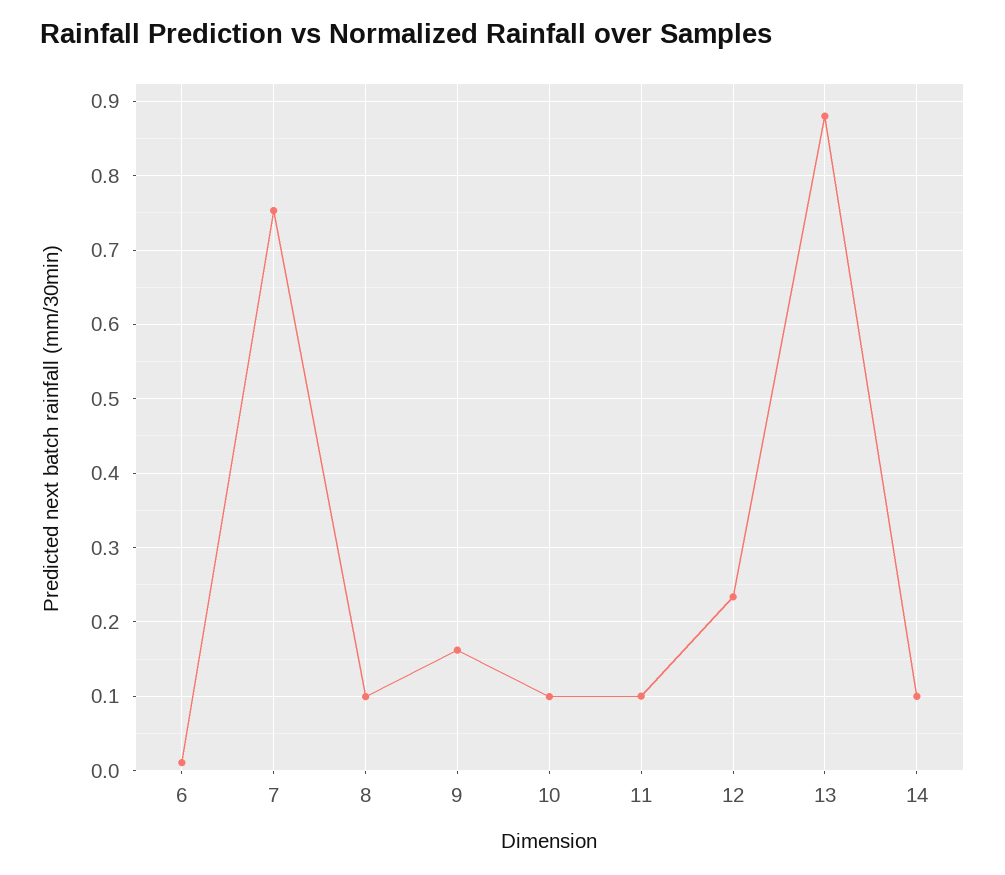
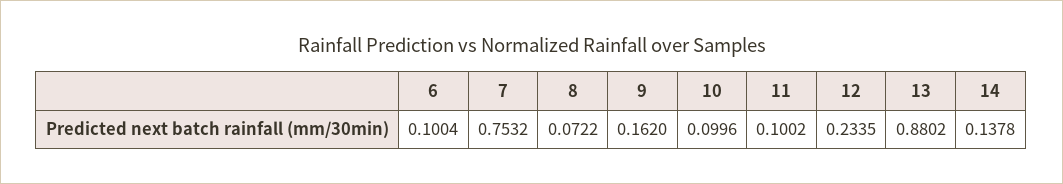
6: 0.01 -> 0.1004
8: 0.1 -> 0.0722
14: 0.1 -> 0.1378

